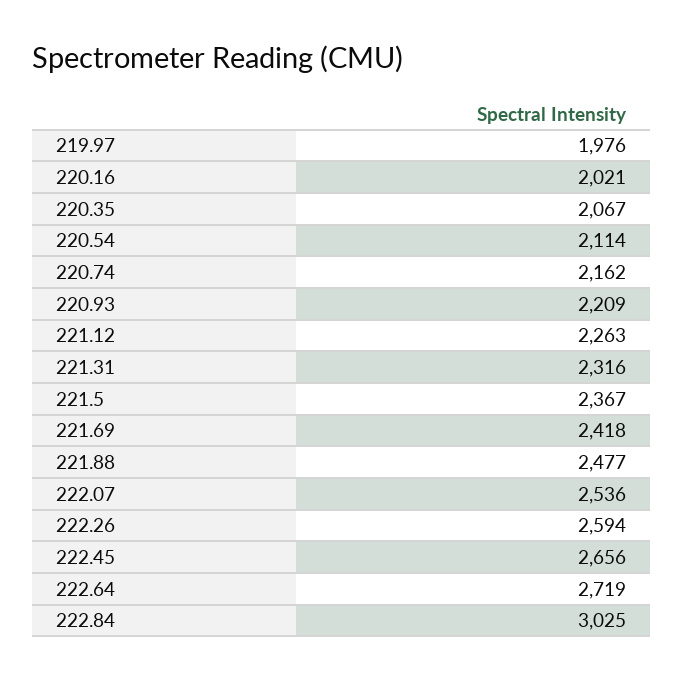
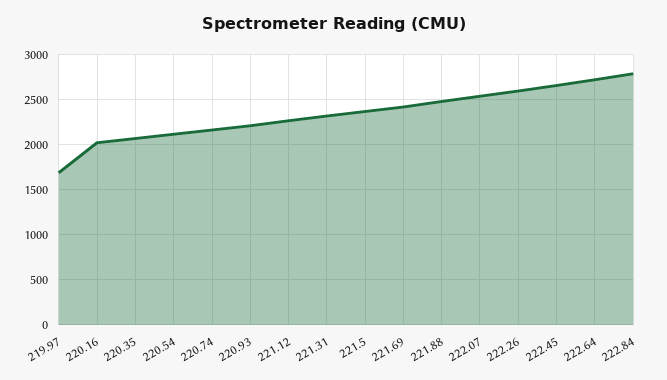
219.97: 1976 -> 1700
222.84: 3025 -> 2800

